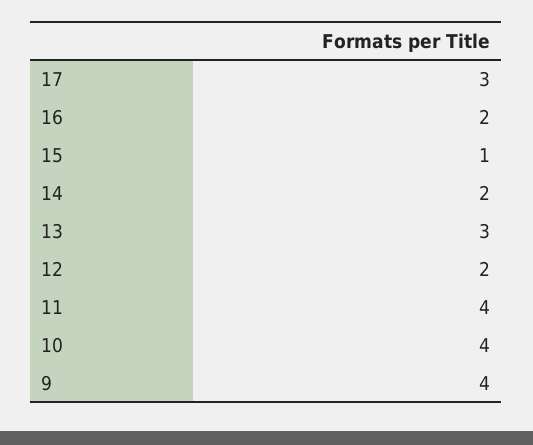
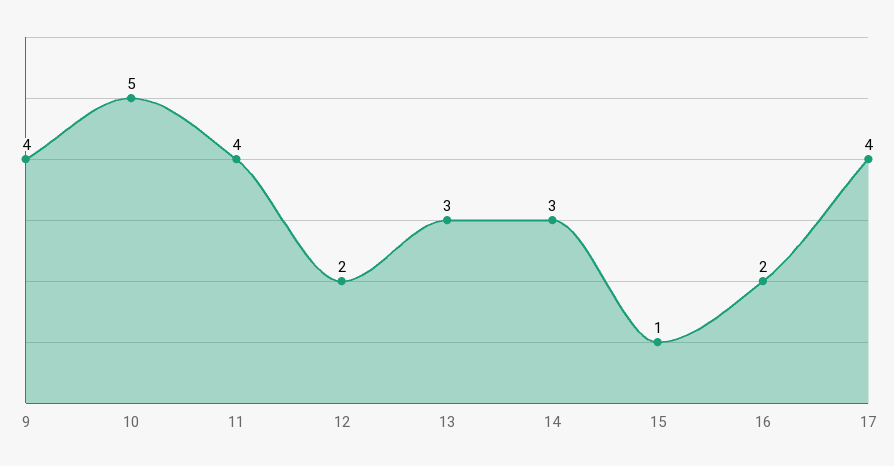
17: 3 -> 4
14: 2 -> 3
10: 4 -> 5

